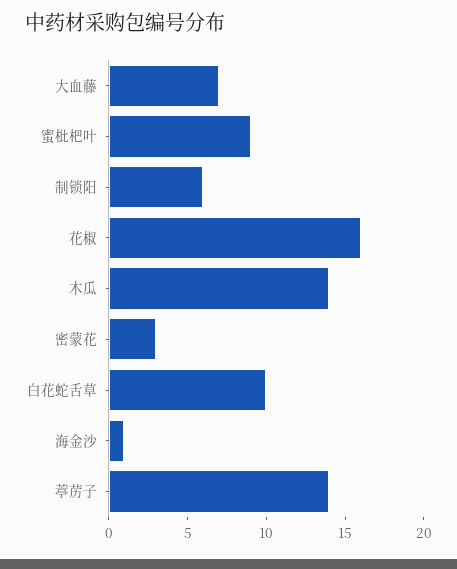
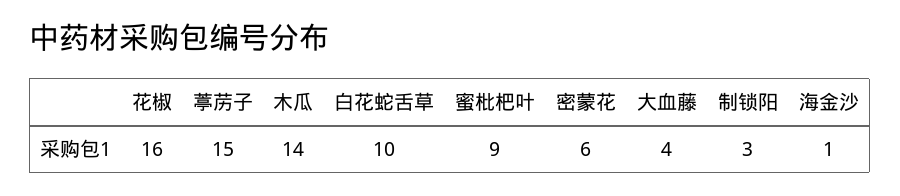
大血藤: 7 -> 4
制锁阳: 6 -> 3
密蒙花: 3 -> 6
葶苈子: 14 -> 15

